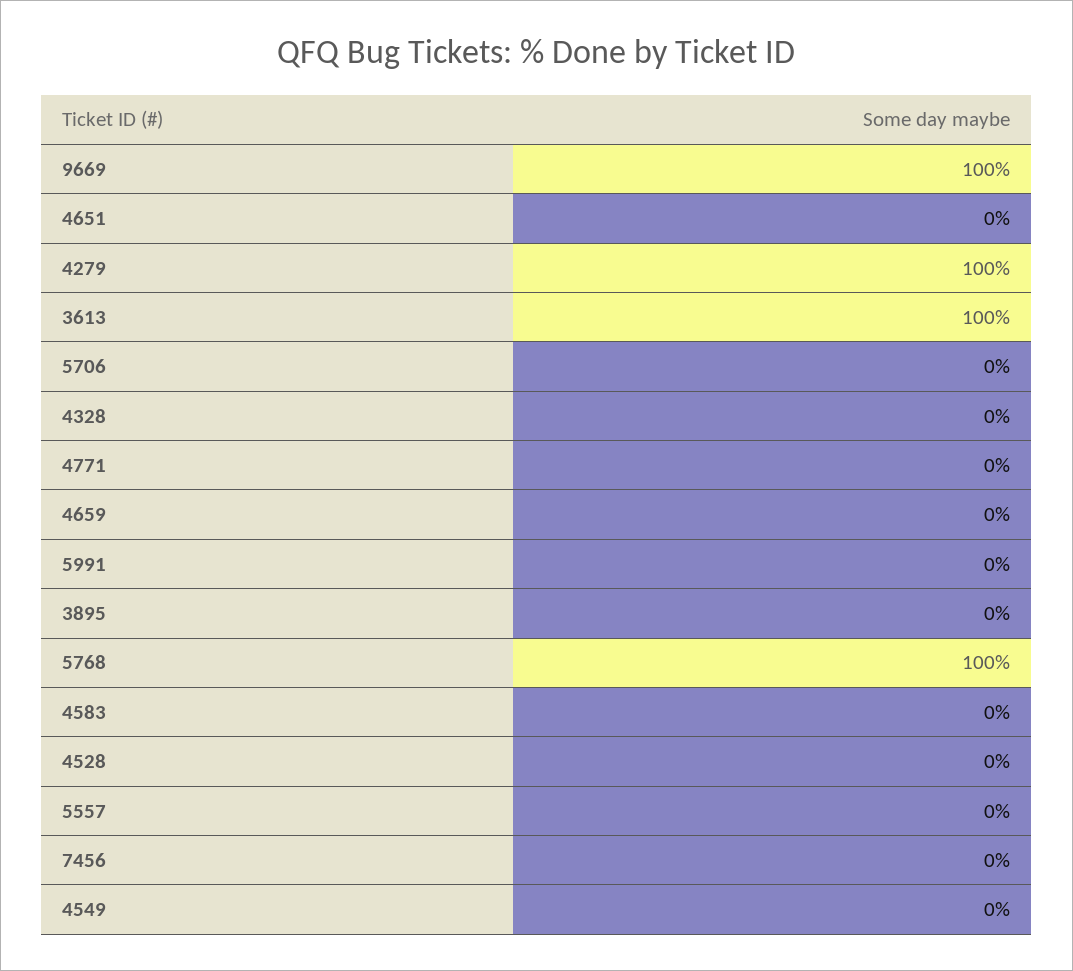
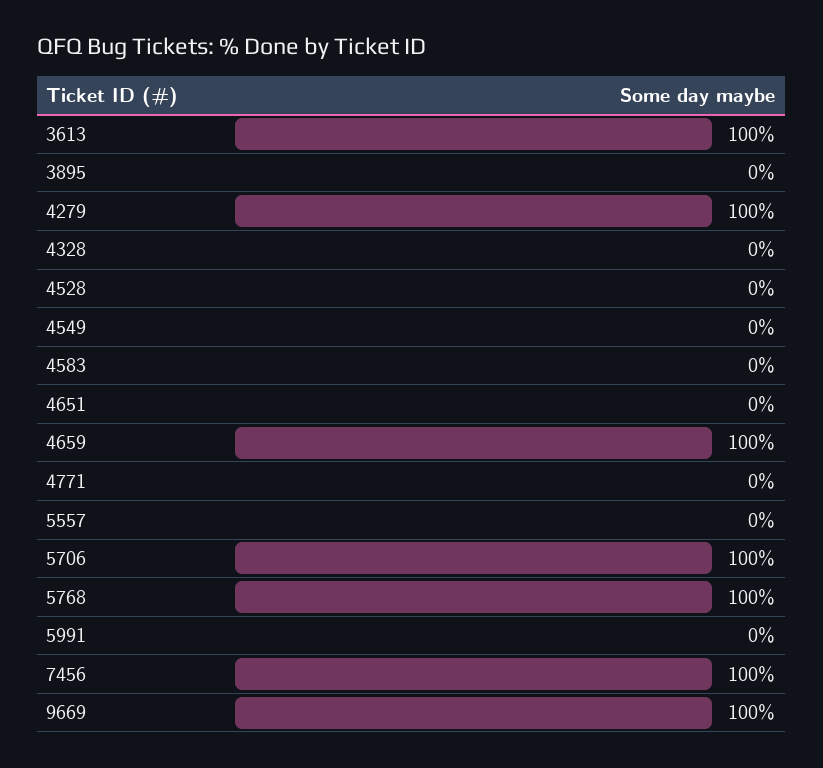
5706: 0 -> 100
4659: 0 -> 100
7456: 0 -> 100

